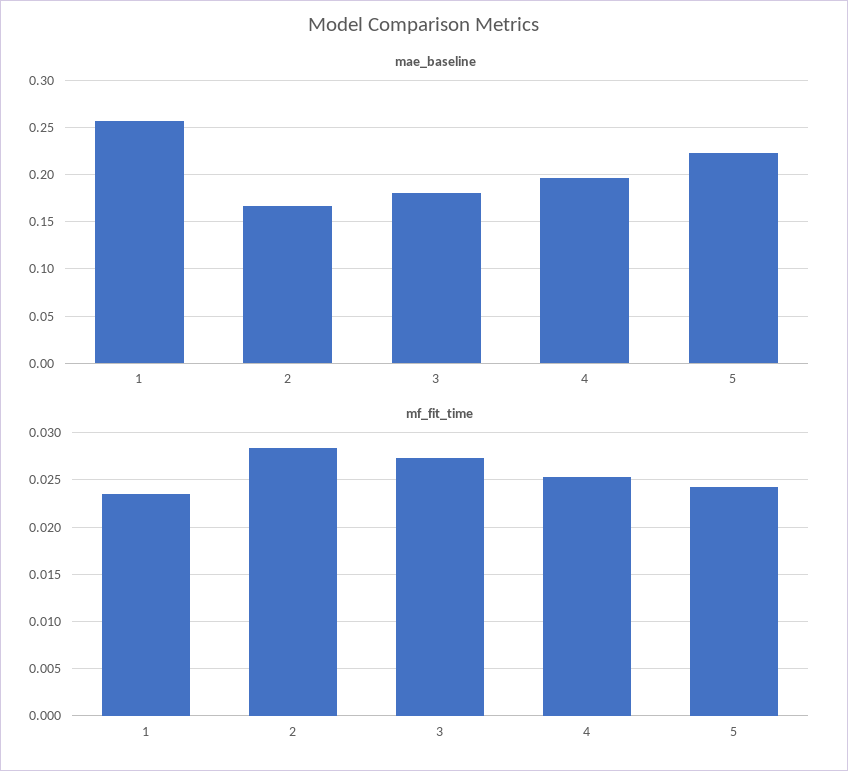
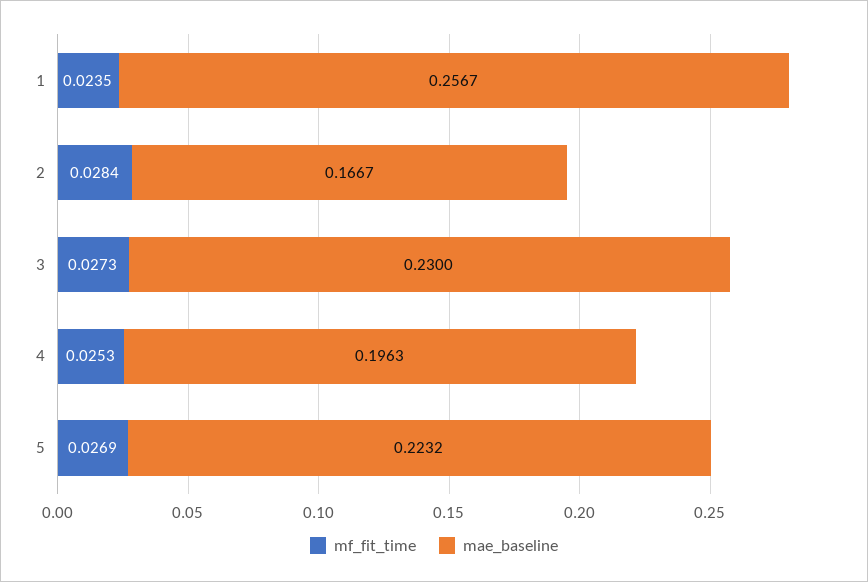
mae_baseline, 3: 0.18 -> 0.23
mf_fit_time, 5: 0.024 -> 0.0269

